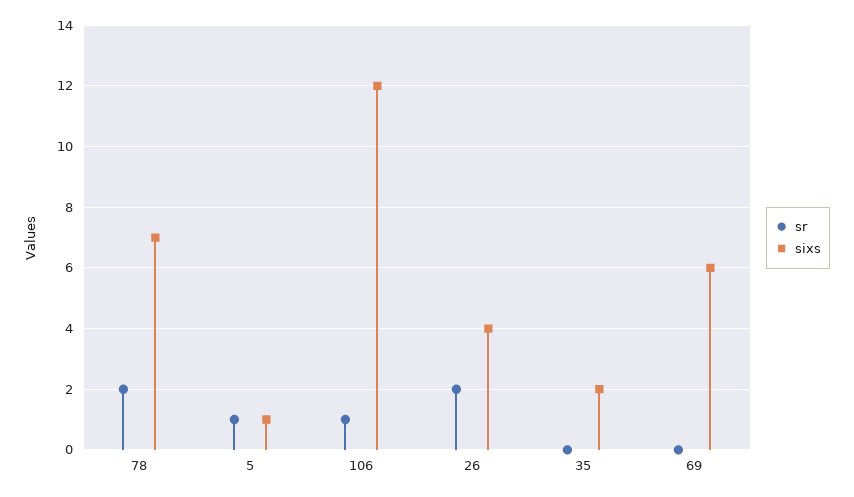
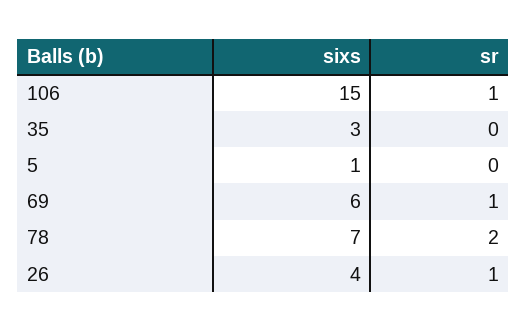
sr, 5: 1 -> 0
sixs, 106: 12 -> 15
sr, 26: 2 -> 1
sixs, 35: 2 -> 3
sr, 69: 0 -> 1

